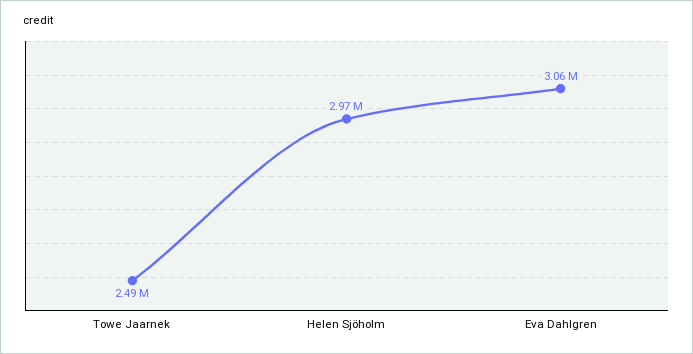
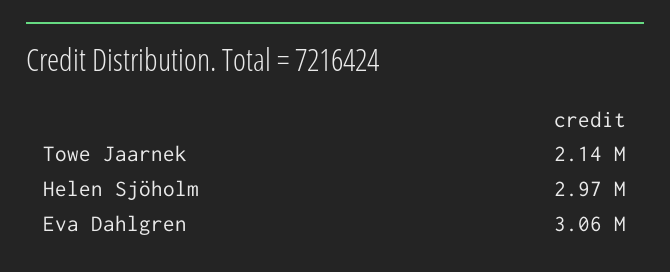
Towe Jaarnek: 2490000 -> 2140000

